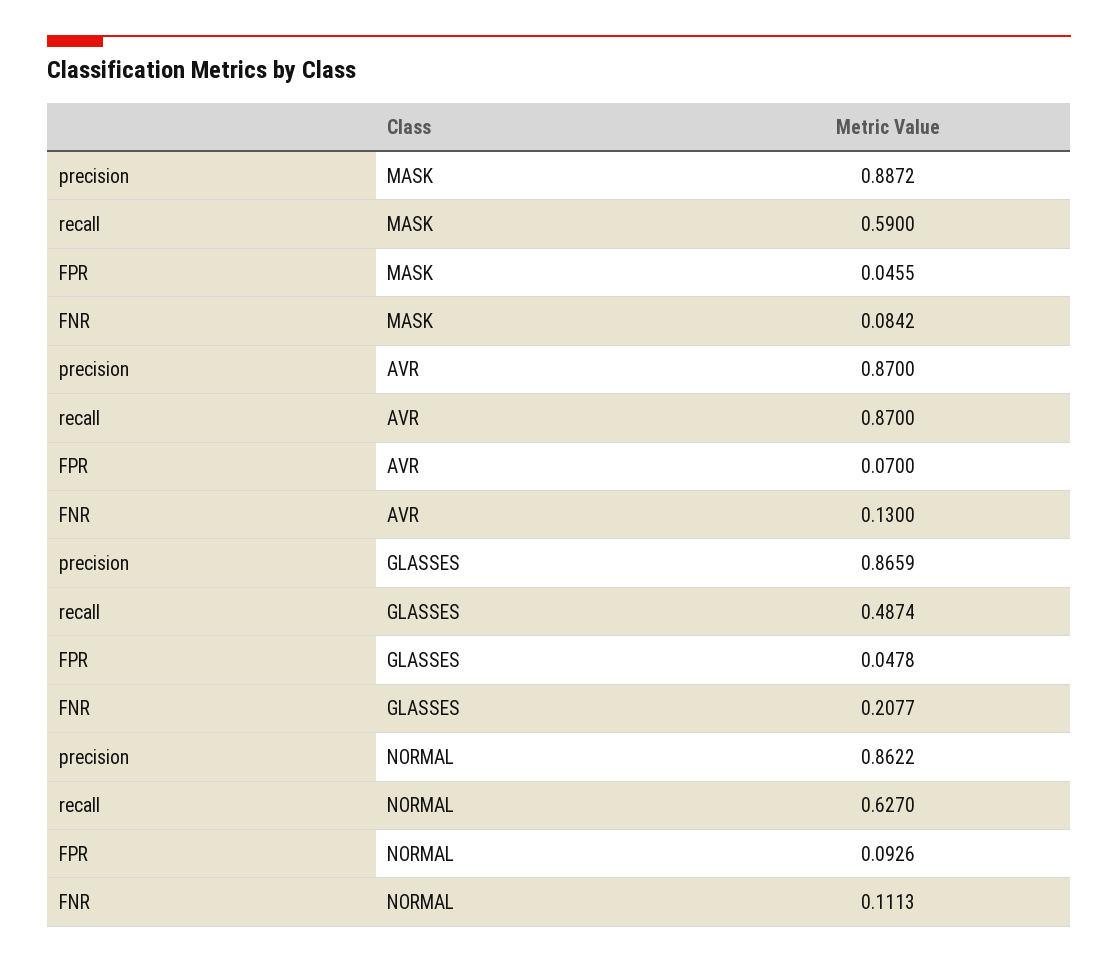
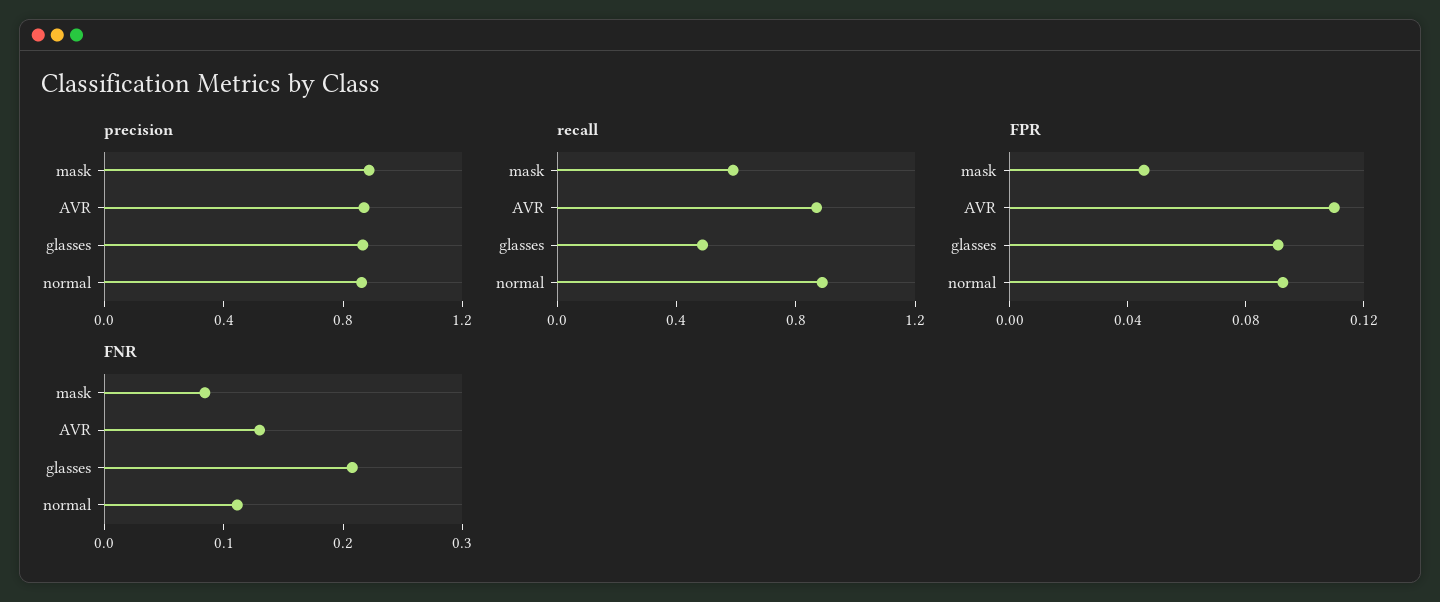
FPR, AVR: 0.07 -> 0.11
FPR, GLASSES: 0.0478 -> 0.09
recall, NORMAL: 0.627 -> 0.9

